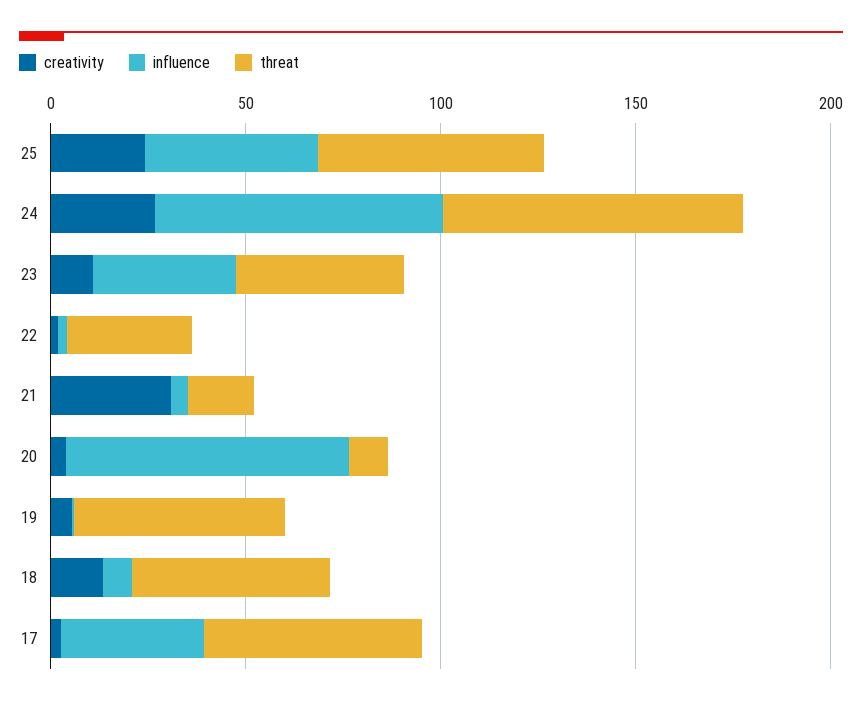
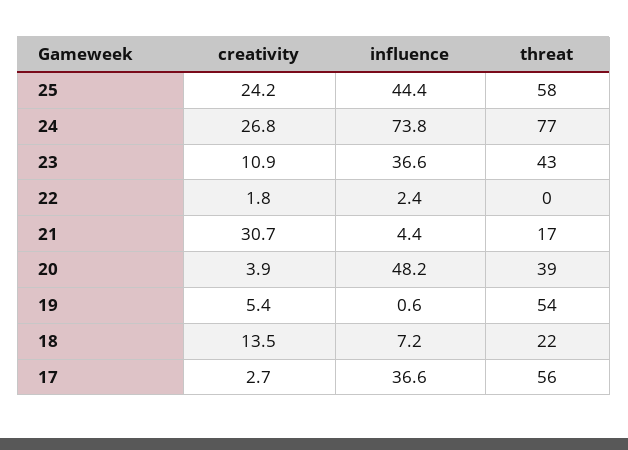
threat, 22: 30 -> 0
influence, 20: 70 -> 48.2
threat, 20: 10 -> 39
threat, 18: 50 -> 22

